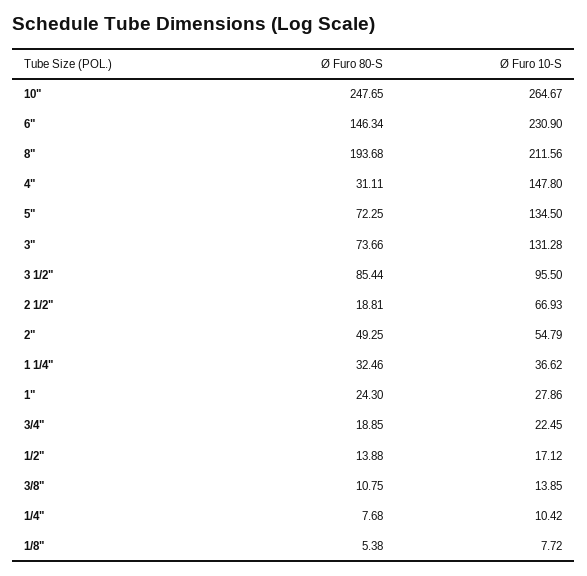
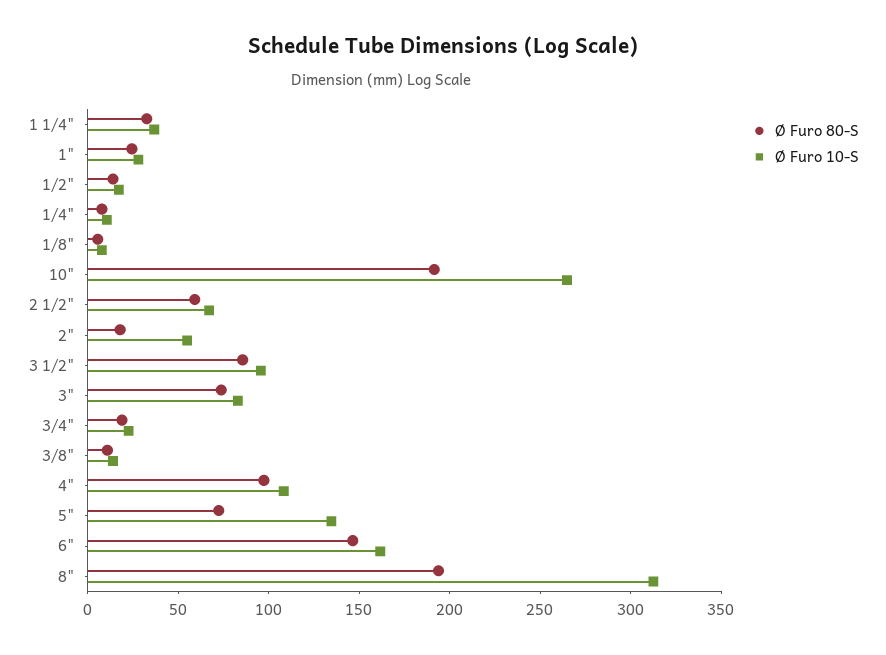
Ø Furo 80-S, 10": 247.65 -> 190
Ø Furo 10-S, 6": 230.9 -> 160
Ø Furo 10-S, 8": 211.56 -> 310
Ø Furo 80-S, 4": 31.11 -> 100
Ø Furo 10-S, 4": 147.8 -> 110
Ø Furo 10-S, 3": 131.28 -> 80
Ø Furo 80-S, 2 1/2": 18.81 -> 60
Ø Furo 80-S, 2": 49.25 -> 20

